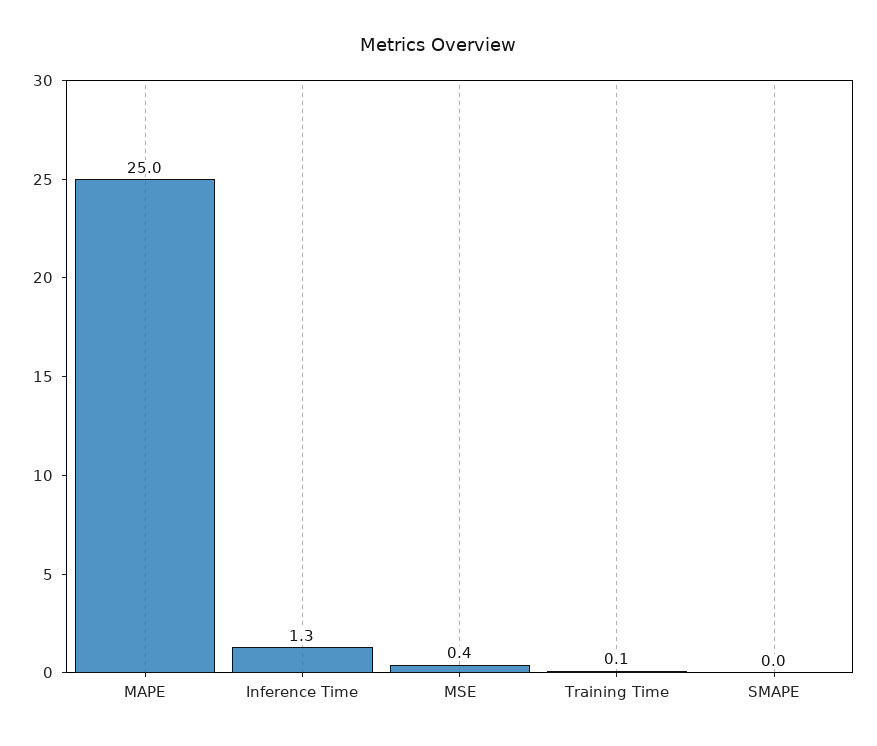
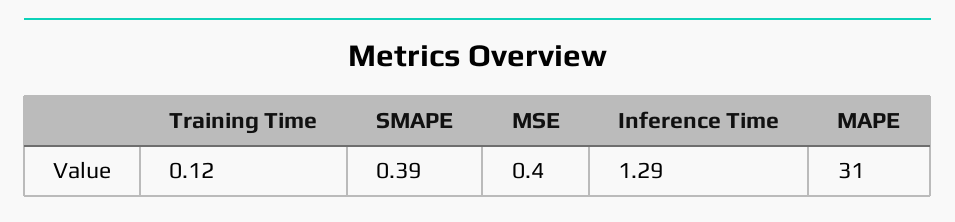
MAPE: 25 -> 31
SMAPE: 0 -> 0.39

